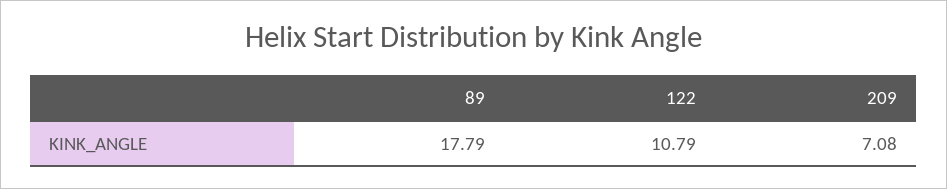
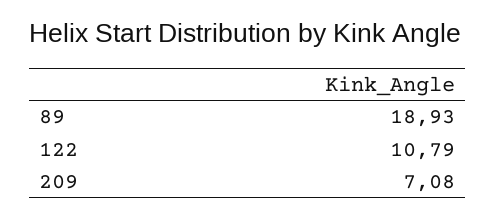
89: 17.79 -> 18.93

